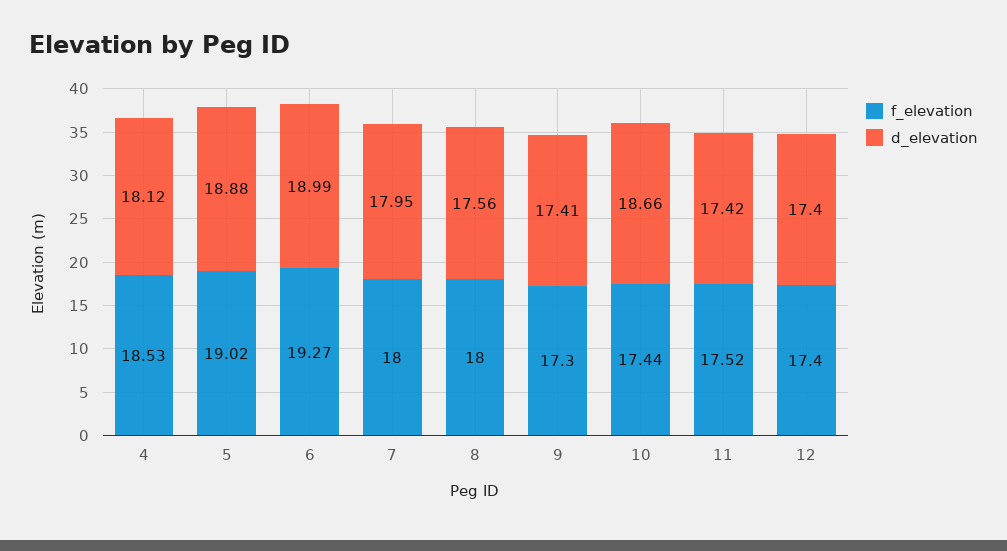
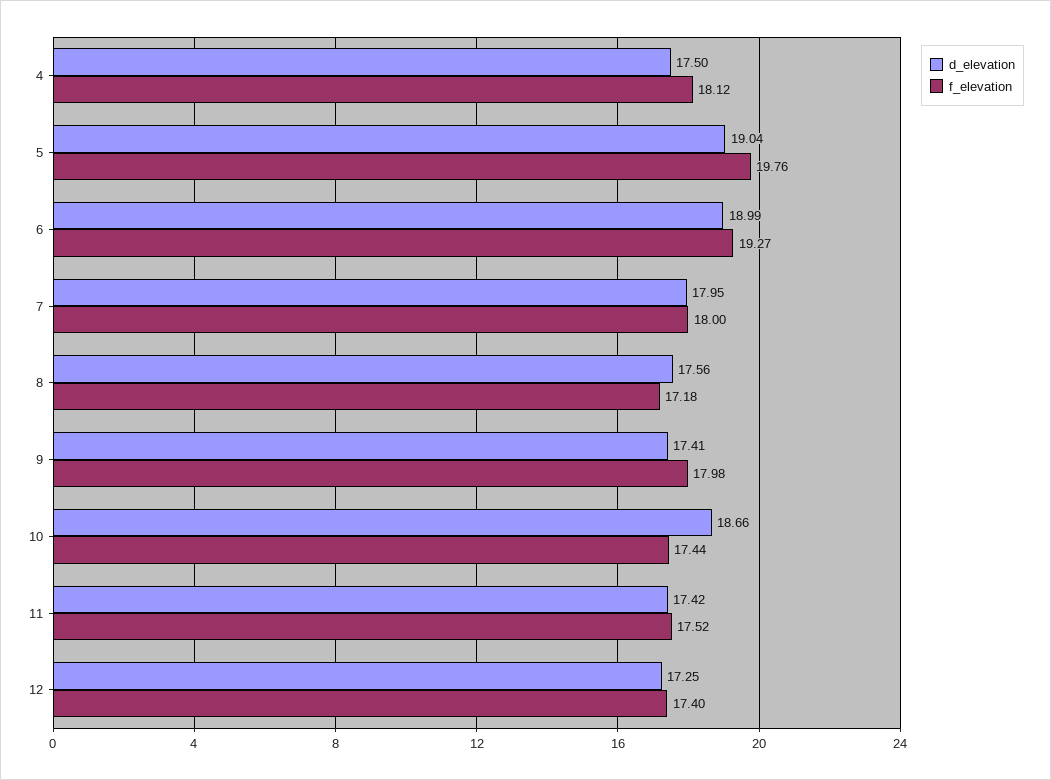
f_elevation, 4: 18.53 -> 18.12
d_elevation, 4: 18.12 -> 17.5
f_elevation, 5: 19.02 -> 19.76
d_elevation, 5: 18.88 -> 19.04
f_elevation, 8: 18 -> 17.18
f_elevation, 9: 17.3 -> 17.98
d_elevation, 12: 17.4 -> 17.25

